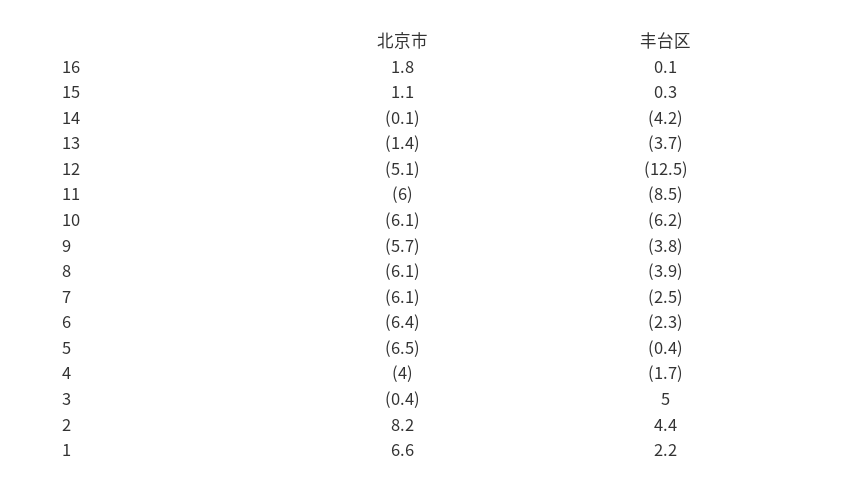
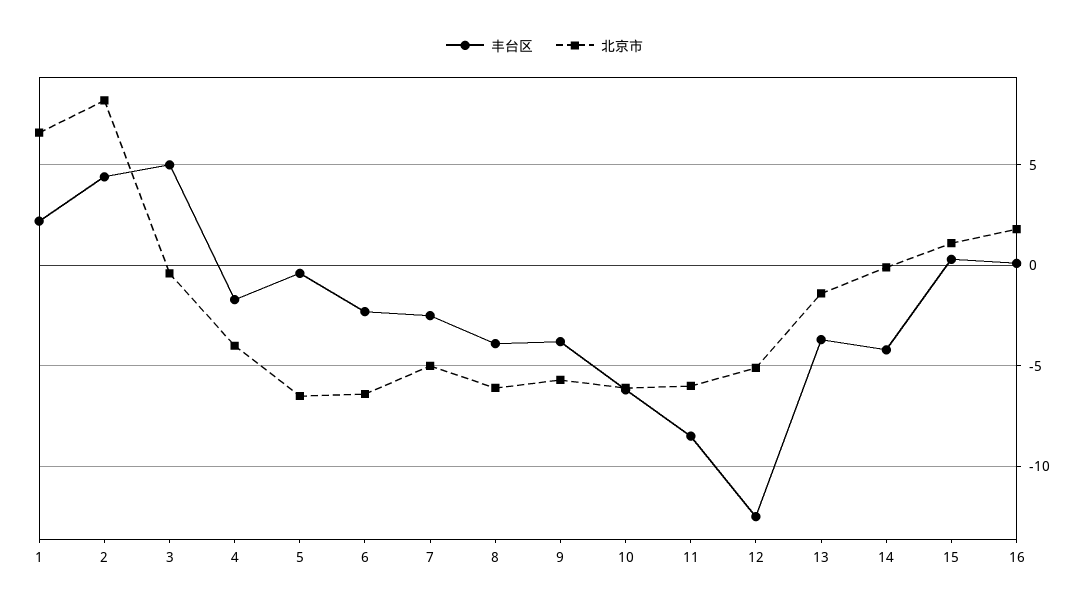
北京市, 7: -6.1 -> -5

